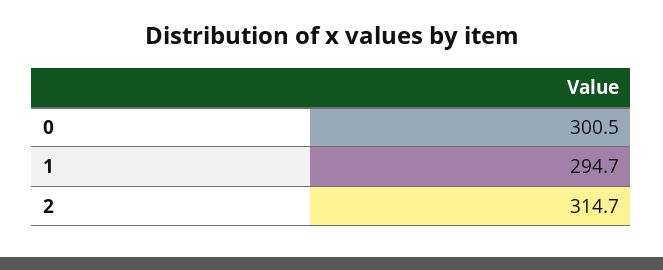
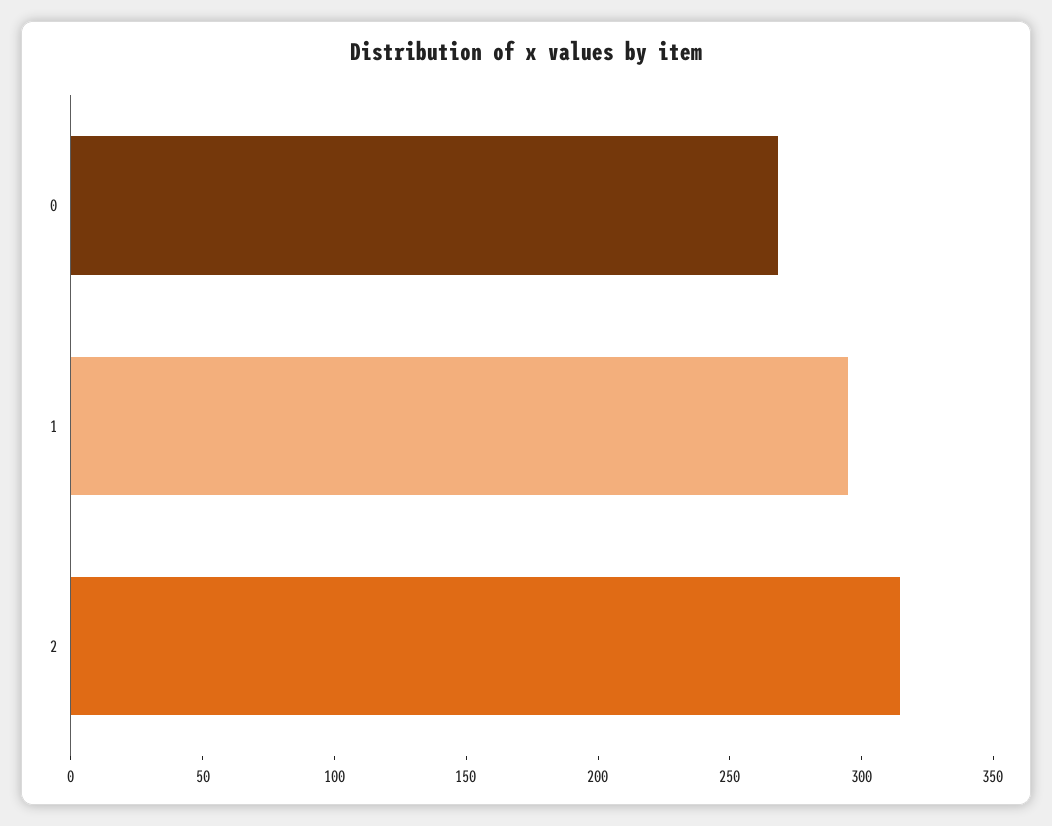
0: 300.5 -> 270

